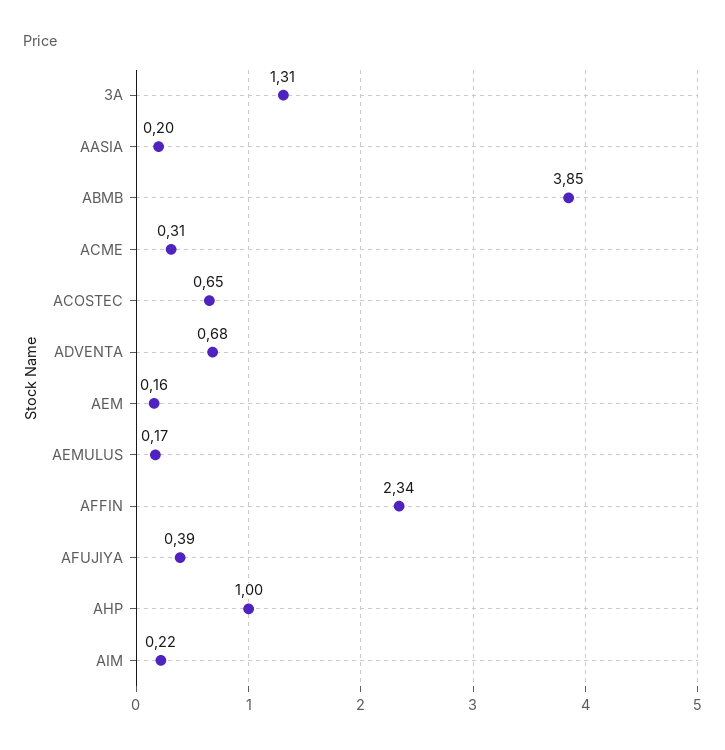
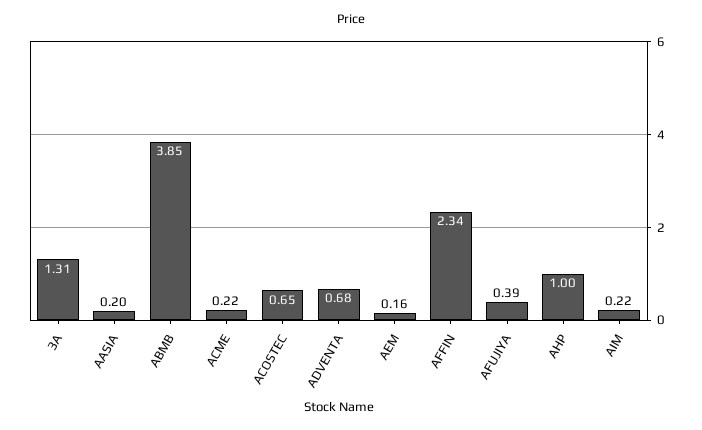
ACME: 0.31 -> 0.22
AEMULUS: 0.17 -> none

